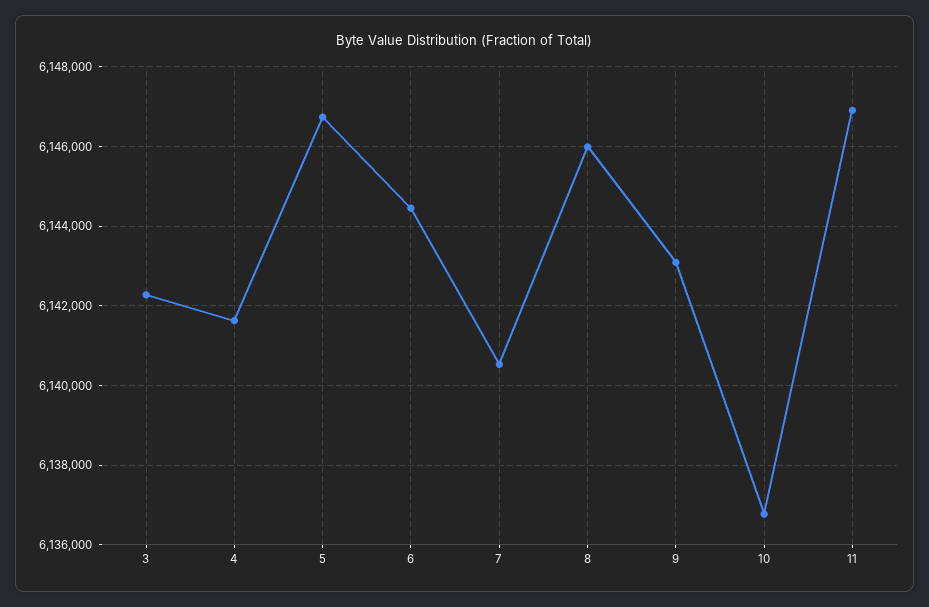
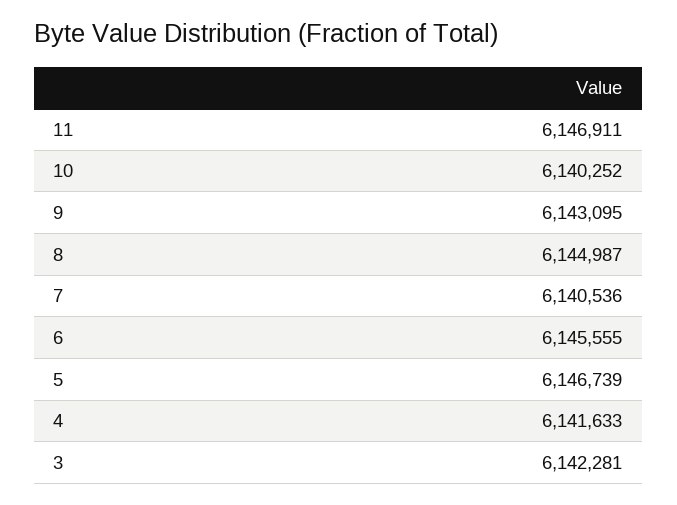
6: 6144400 -> 6145555
8: 6146000 -> 6144987
10: 6136800 -> 6140252

